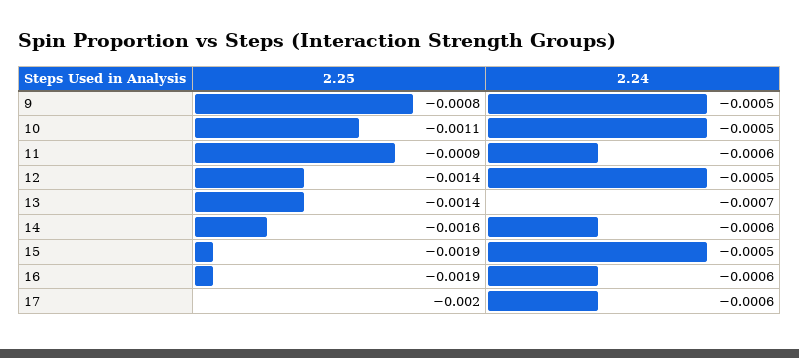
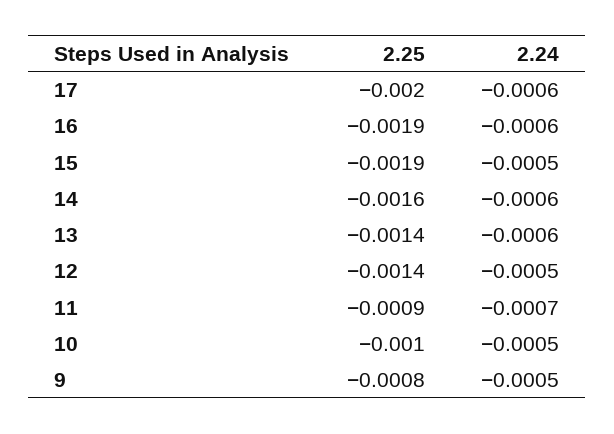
2.25, 10: -0.0011 -> -0.001
2.24, 11: -0.0006 -> -0.0007
2.24, 13: -0.0007 -> -0.0006

